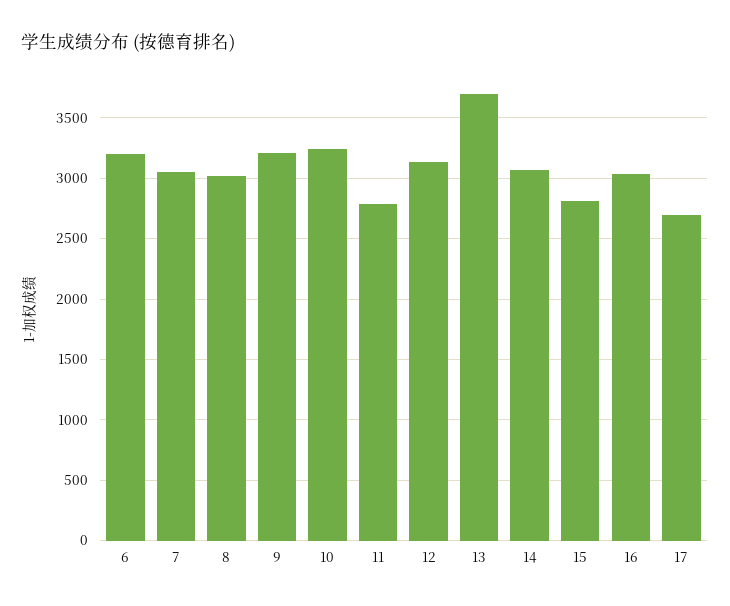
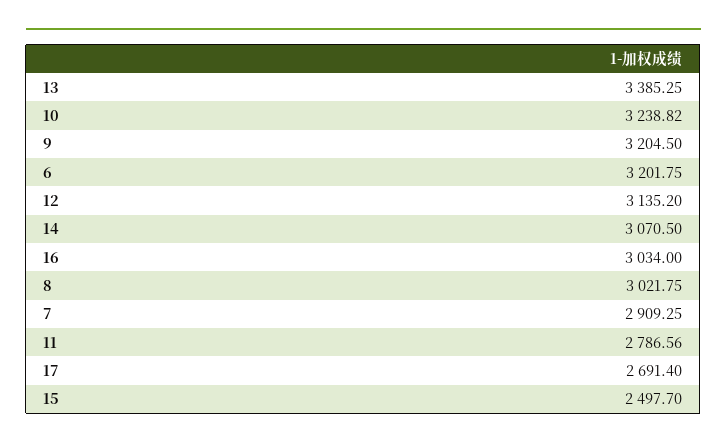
7: 3050 -> 2909.25
13: 3700 -> 3385.25
15: 2800 -> 2497.7

